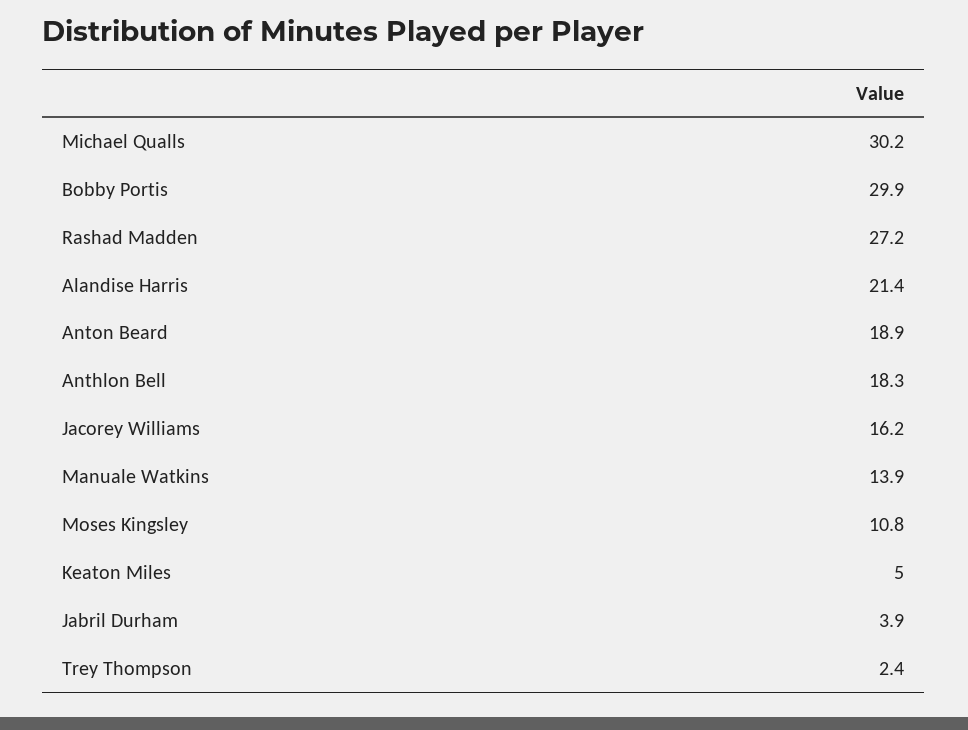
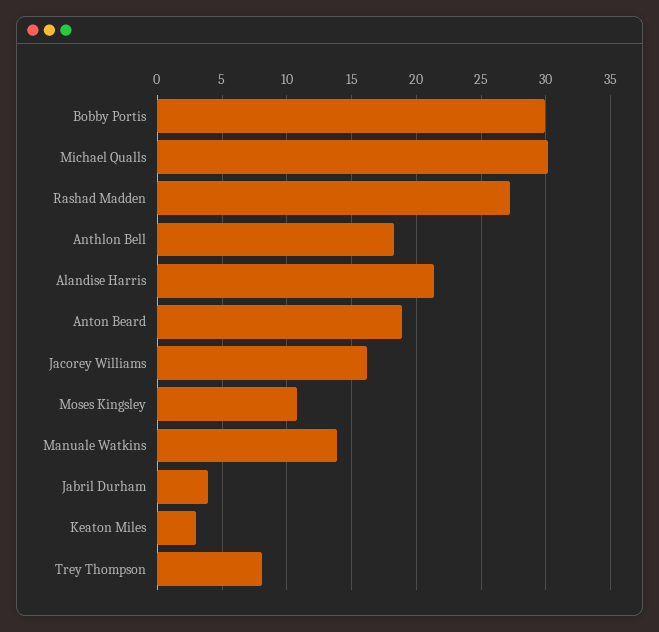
Keaton Miles: 5 -> 3
Trey Thompson: 2.4 -> 8

